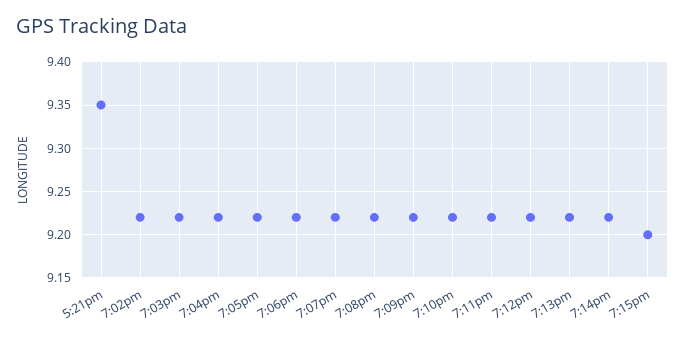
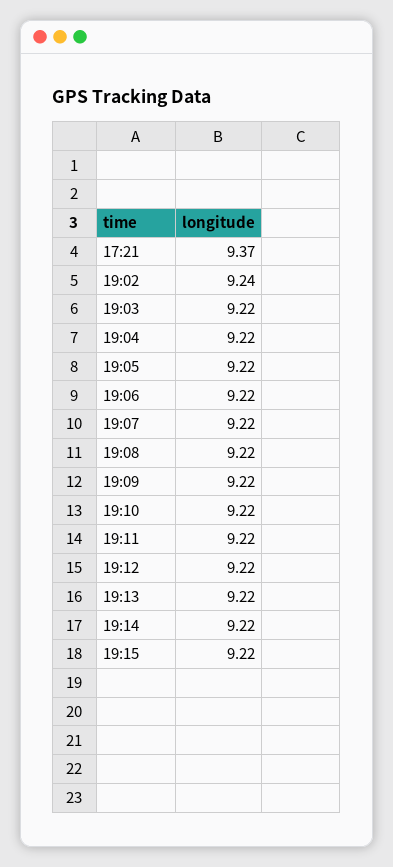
5:21pm: 9.35 -> 9.37
7:02pm: 9.22 -> 9.24
7:15pm: 9.2 -> 9.22

